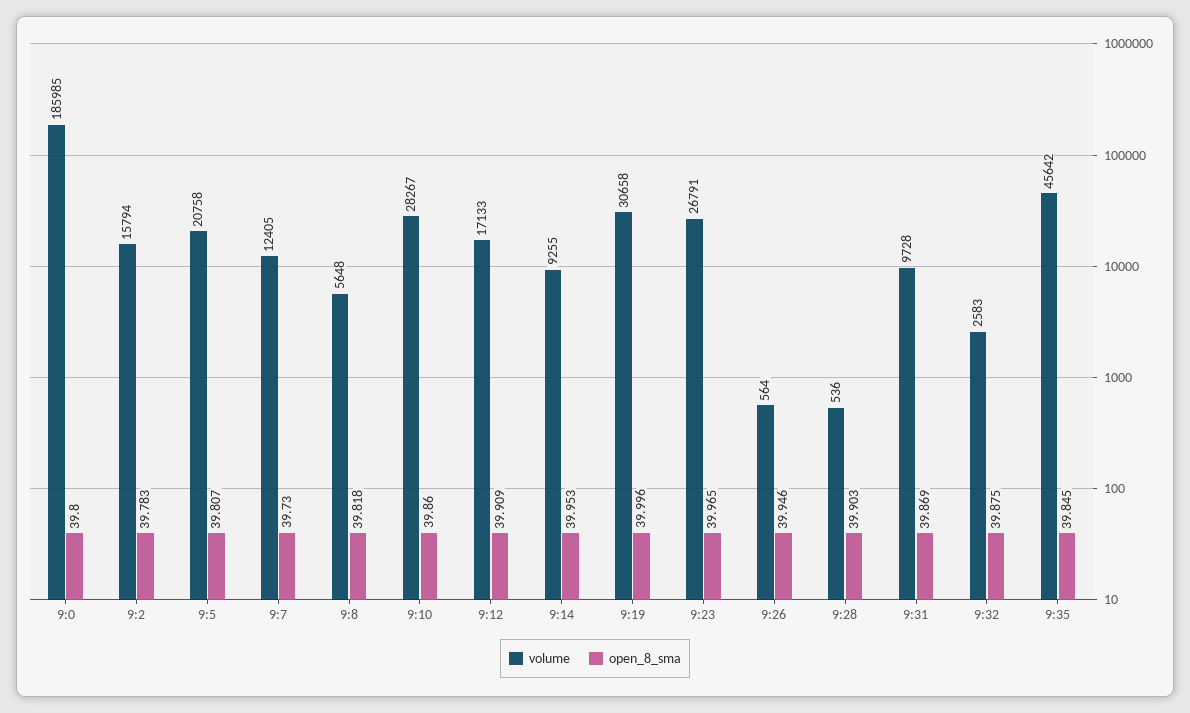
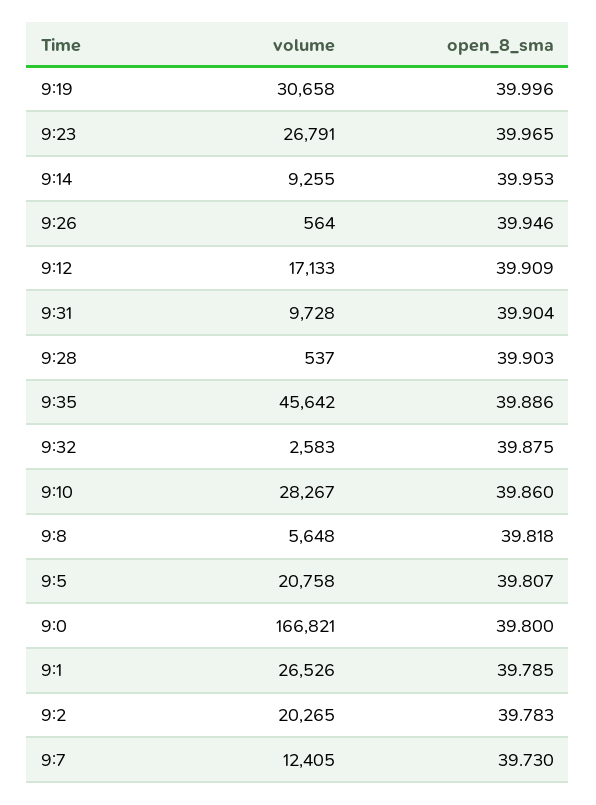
volume, 9:0: 185985 -> 166821
volume, 9:2: 15794 -> 20265
volume, 9:28: 536 -> 537
open_8_sma, 9:31: 39.869 -> 39.904
open_8_sma, 9:35: 39.845 -> 39.886
volume, 9:1: none -> 26526
open_8_sma, 9:1: none -> 39.785

